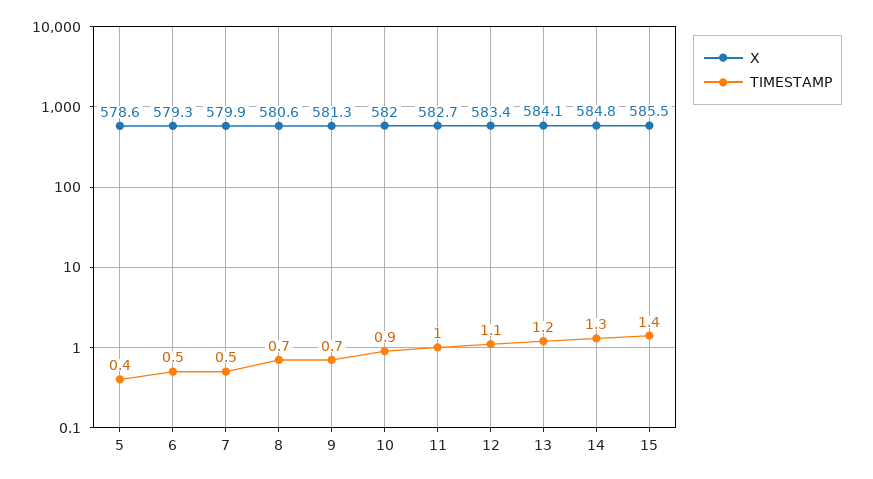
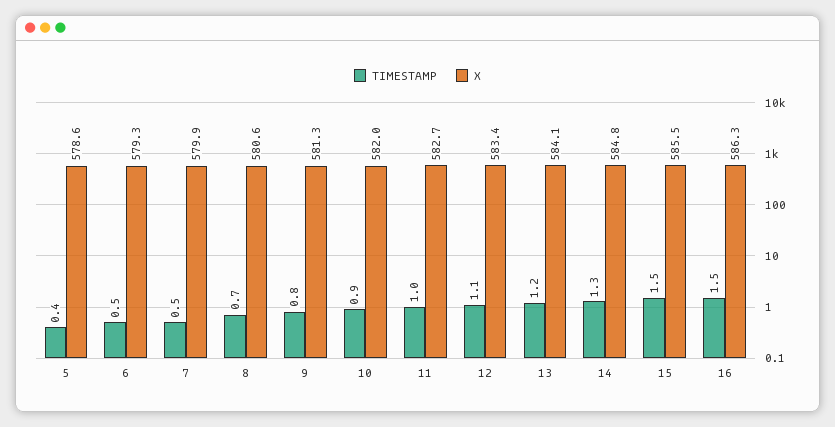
TIMESTAMP, 9: 0.7 -> 0.8
TIMESTAMP, 15: 1.4 -> 1.5
TIMESTAMP, 16: none -> 1.5
X, 16: none -> 586.3

